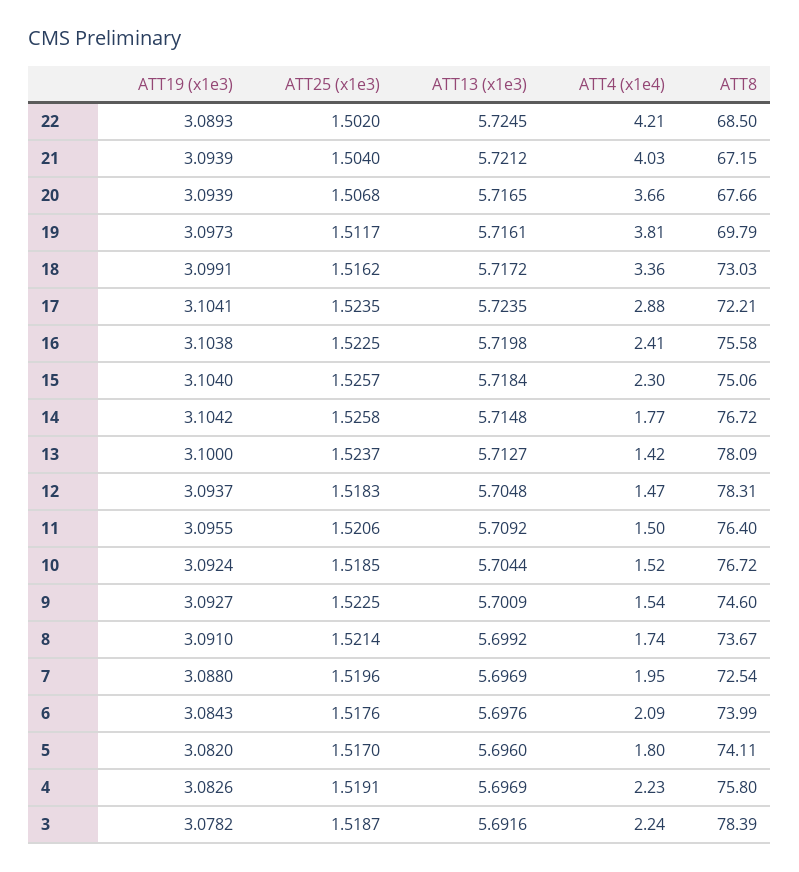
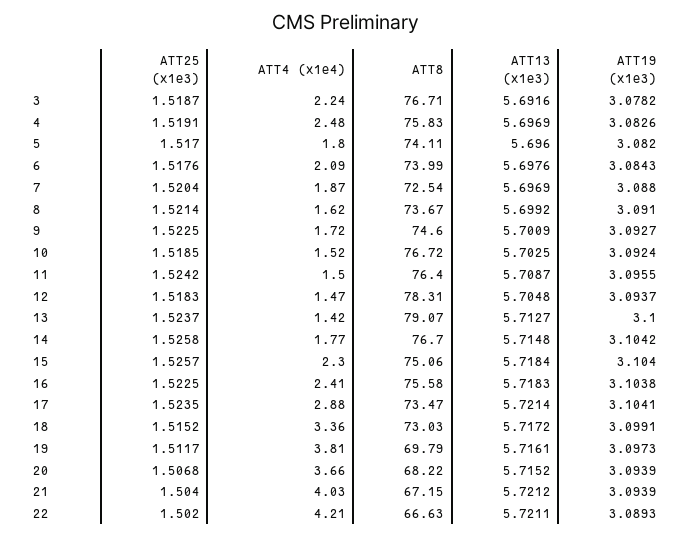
ATT13 (x1e3), 22: 5.7245 -> 5.7211
ATT8, 22: 68.5 -> 66.63
ATT13 (x1e3), 20: 5.7165 -> 5.7152
ATT8, 20: 67.66 -> 68.22
ATT25 (x1e3), 18: 1.5162 -> 1.5152
ATT13 (x1e3), 17: 5.7235 -> 5.7214
ATT8, 17: 72.21 -> 73.47
ATT13 (x1e3), 16: 5.7198 -> 5.7183
ATT8, 14: 76.72 -> 76.7
ATT8, 13: 78.09 -> 79.07
ATT25 (x1e3), 11: 1.5206 -> 1.5242
ATT13 (x1e3), 11: 5.7092 -> 5.7087
ATT13 (x1e3), 10: 5.7044 -> 5.7025
ATT4 (x1e4), 9: 1.54 -> 1.72
ATT4 (x1e4), 8: 1.74 -> 1.62
ATT25 (x1e3), 7: 1.5196 -> 1.5204
ATT4 (x1e4), 7: 1.95 -> 1.87
ATT4 (x1e4), 4: 2.23 -> 2.48
ATT8, 4: 75.8 -> 75.83
ATT8, 3: 78.39 -> 76.71

